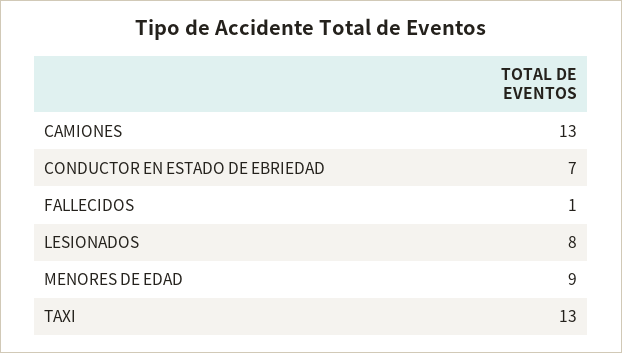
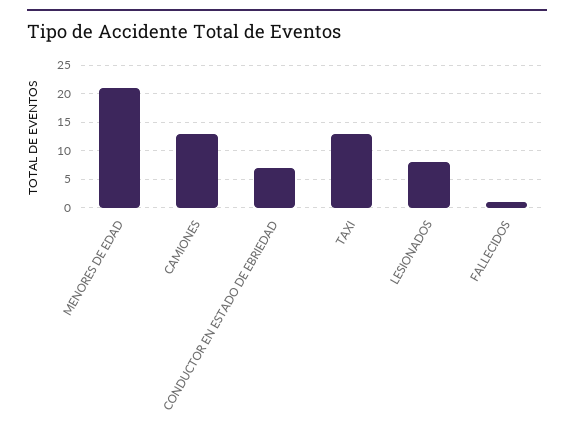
MENORES DE EDAD: 9 -> 20

